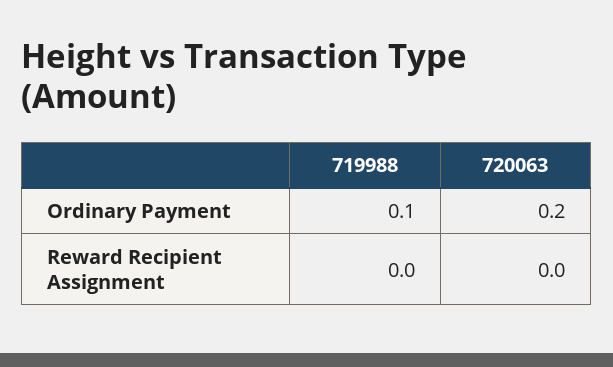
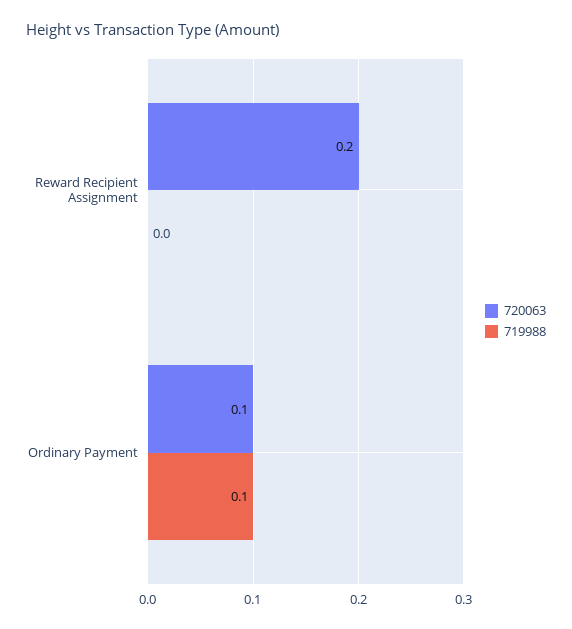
720063, Ordinary Payment: 0.2 -> 0.1
720063, Reward Recipient Assignment: 0 -> 0.2

